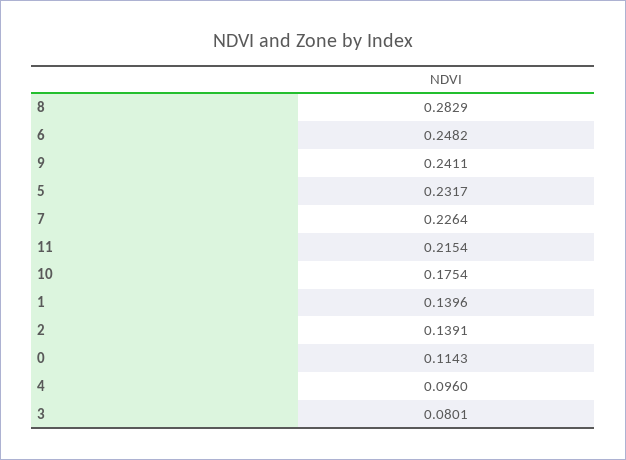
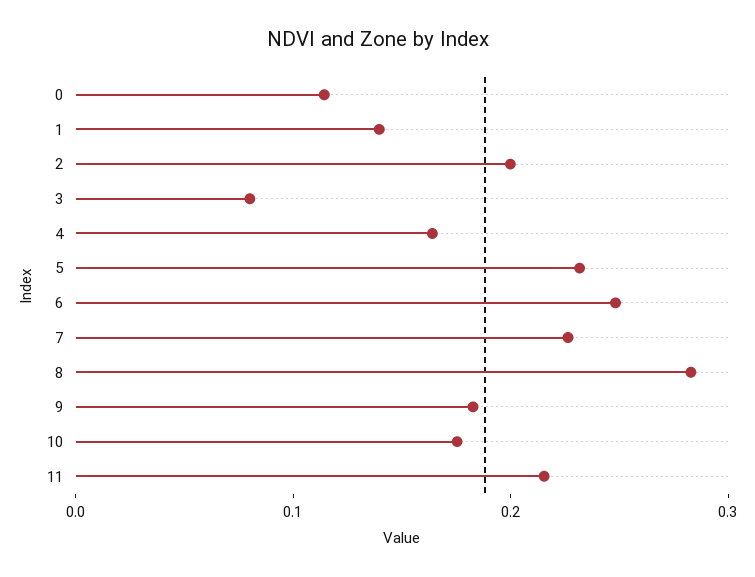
9: 0.2411 -> 0.18
2: 0.1391 -> 0.2
4: 0.096 -> 0.16

